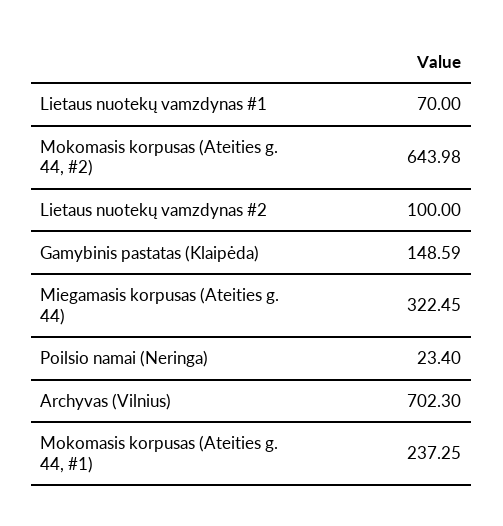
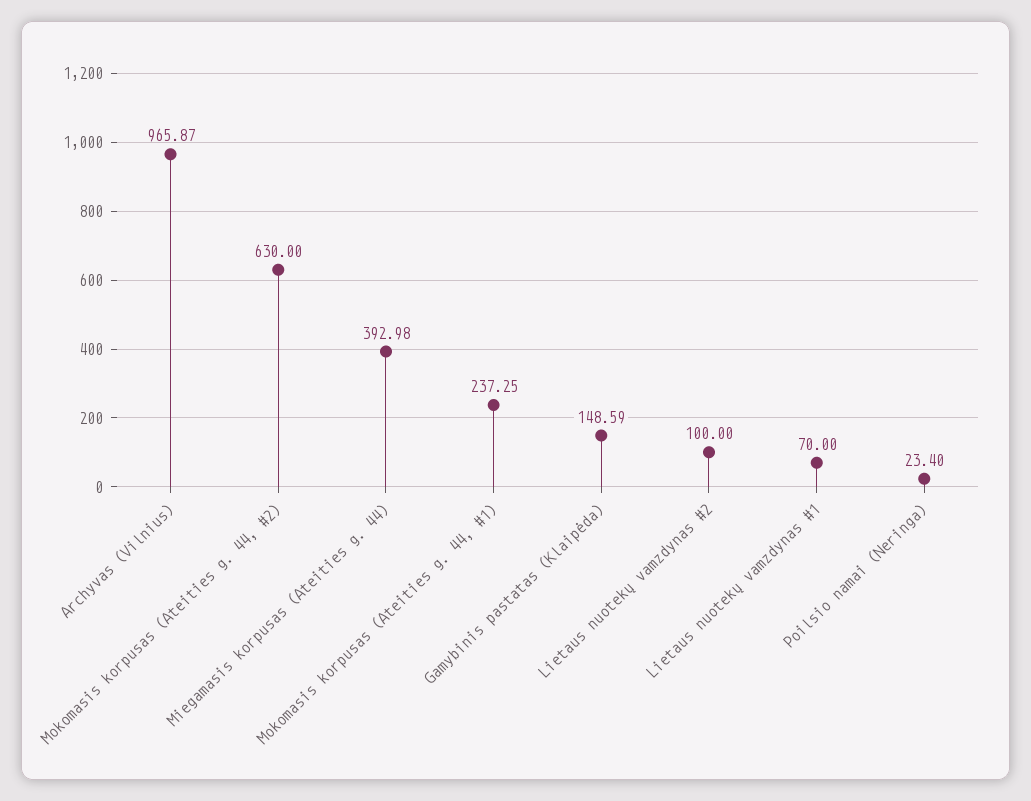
Mokomasis korpusas (Ateities g. 44, #2): 643.98 -> 630
Miegamasis korpusas (Ateities g. 44): 322.45 -> 392.98
Archyvas (Vilnius): 702.3 -> 965.87

